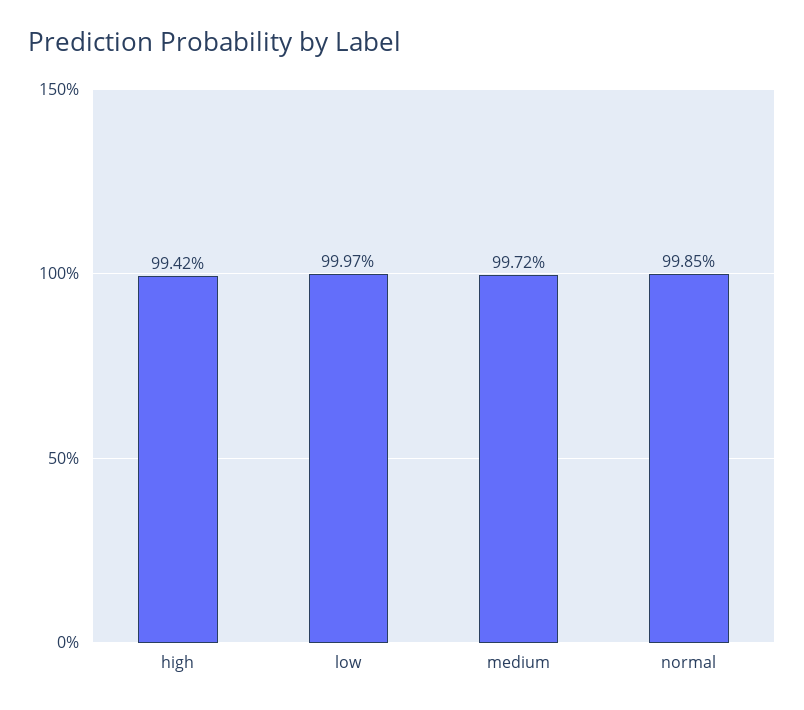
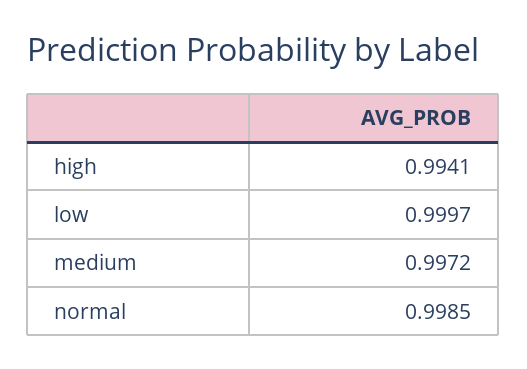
high: 0.9942 -> 0.9941

